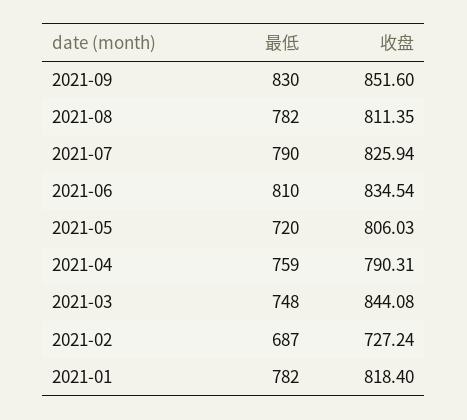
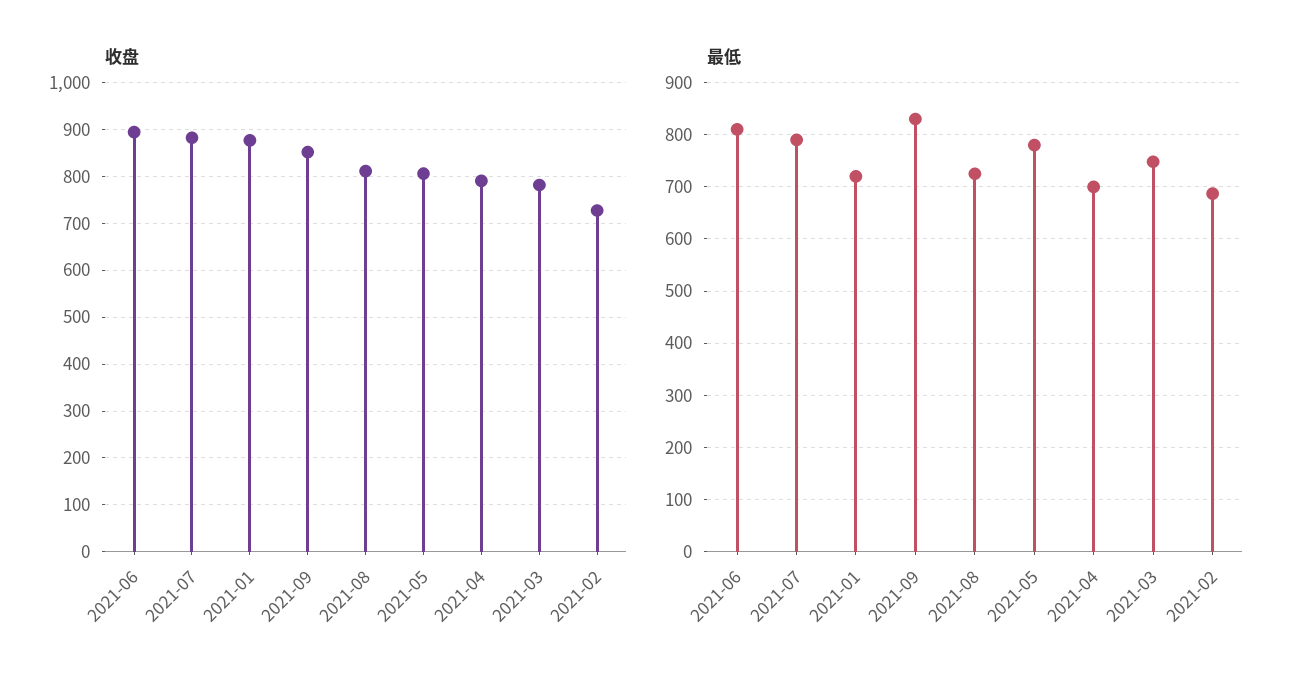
最低, 2021-08: 782 -> 720
收盘, 2021-07: 825.94 -> 880
收盘, 2021-06: 834.54 -> 900
最低, 2021-05: 720 -> 780
最低, 2021-04: 759 -> 700
收盘, 2021-03: 844.08 -> 780
最低, 2021-01: 782 -> 720
收盘, 2021-01: 818.4 -> 880

